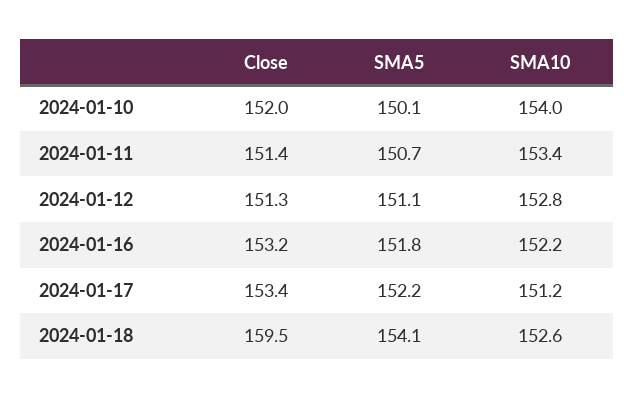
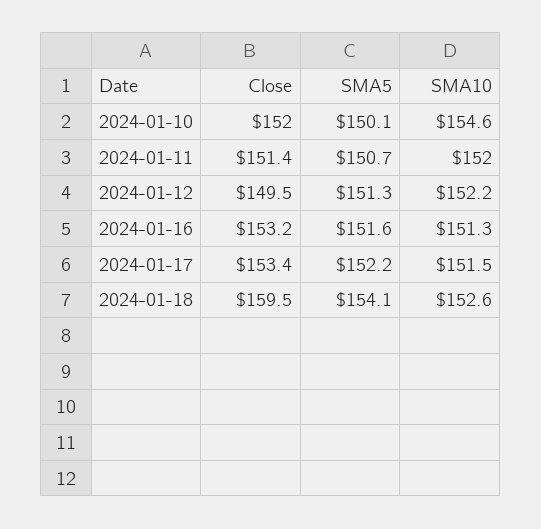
SMA10, 2024-01-10: 154 -> 154.6
SMA10, 2024-01-11: 153.4 -> 152
Close, 2024-01-12: 151.3 -> 149.5
SMA5, 2024-01-12: 151.1 -> 151.3
SMA10, 2024-01-12: 152.8 -> 152.2
SMA5, 2024-01-16: 151.8 -> 151.6
SMA10, 2024-01-16: 152.2 -> 151.3
SMA10, 2024-01-17: 151.2 -> 151.5

